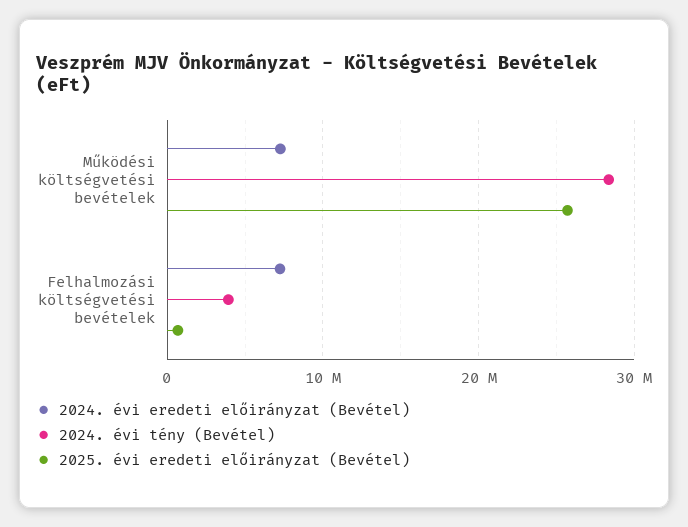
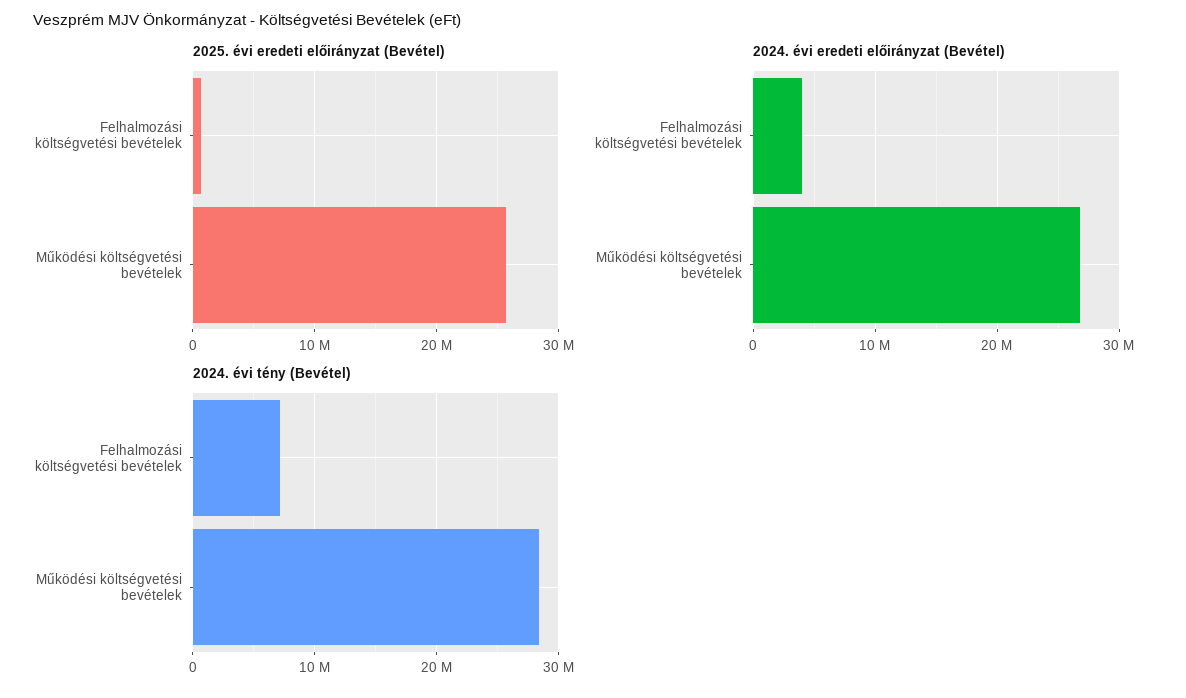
2024. évi eredeti előirányzat (Bevétel), Működési költségvetési bevételek: 7000000 -> 27000000
2024. évi eredeti előirányzat (Bevétel), Felhalmozási költségvetési bevételek: 7000000 -> 4000000
2024. évi tény (Bevétel), Felhalmozási költségvetési bevételek: 4000000 -> 7000000

